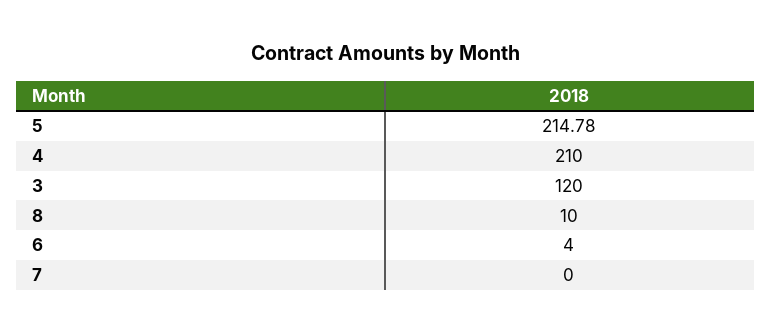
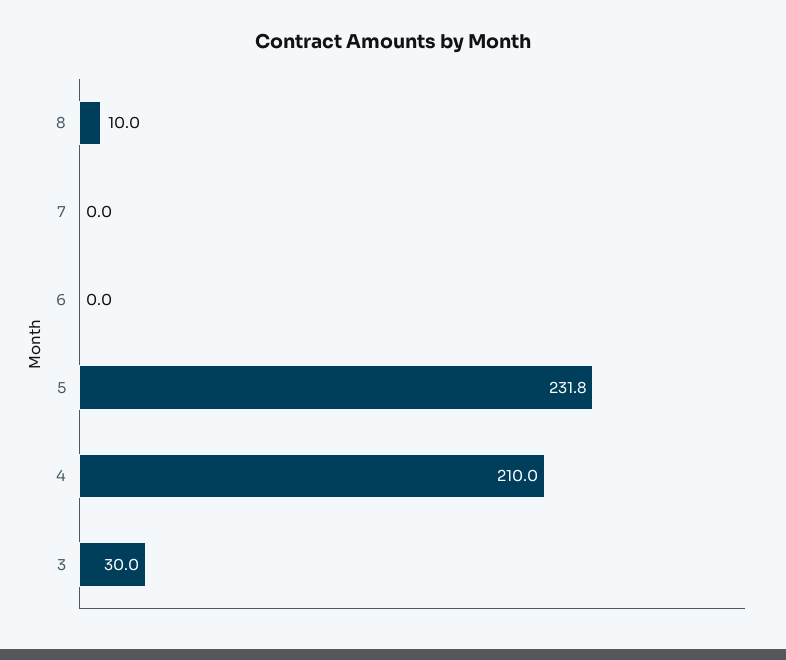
5: 214.78 -> 231.8
3: 120 -> 30
6: 4 -> 0

